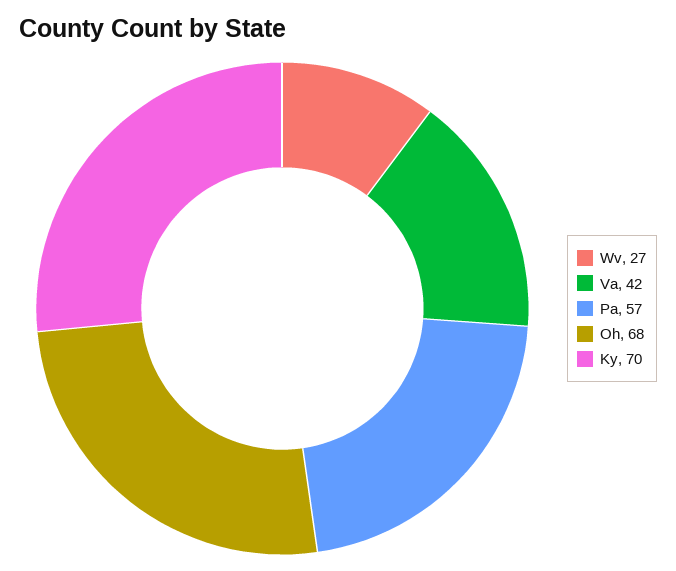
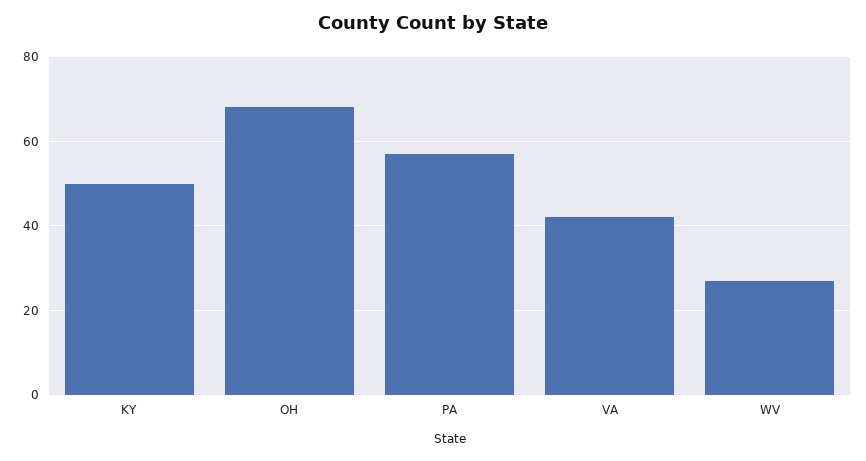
Ky: 70 -> 50

